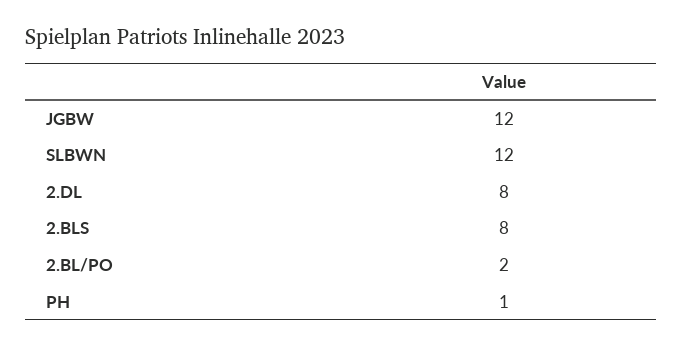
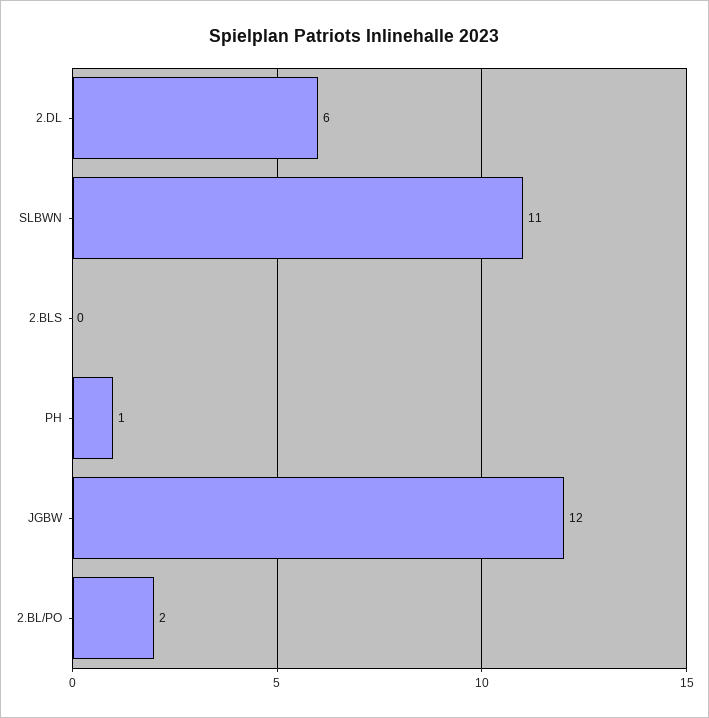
SLBWN: 12 -> 11
2.DL: 8 -> 6
2.BLS: 8 -> 0

